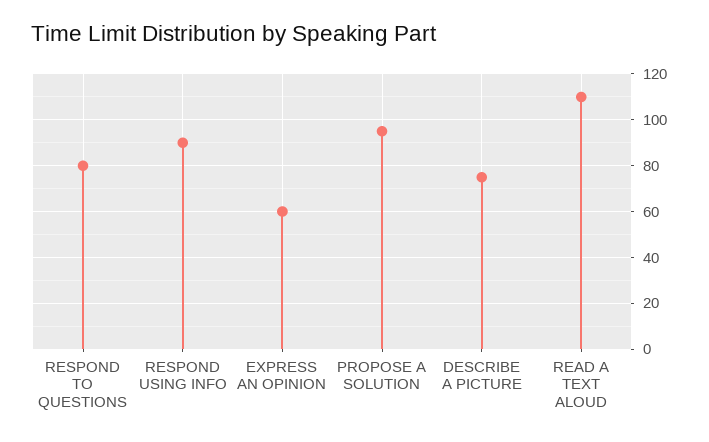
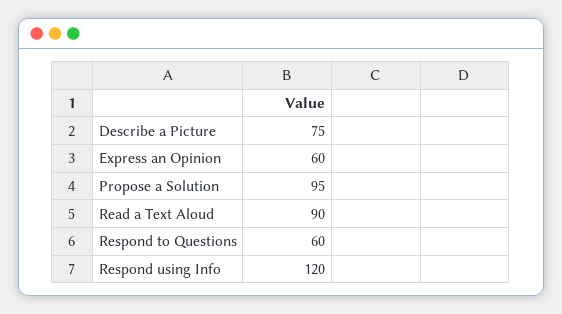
RESPOND TO QUESTIONS: 80 -> 60
RESPOND USING INFO: 90 -> 120
READ A TEXT ALOUD: 110 -> 90

